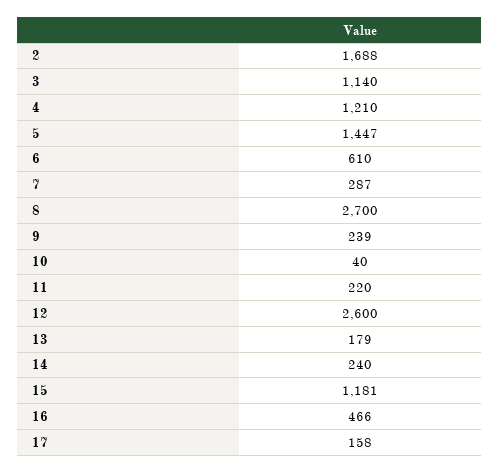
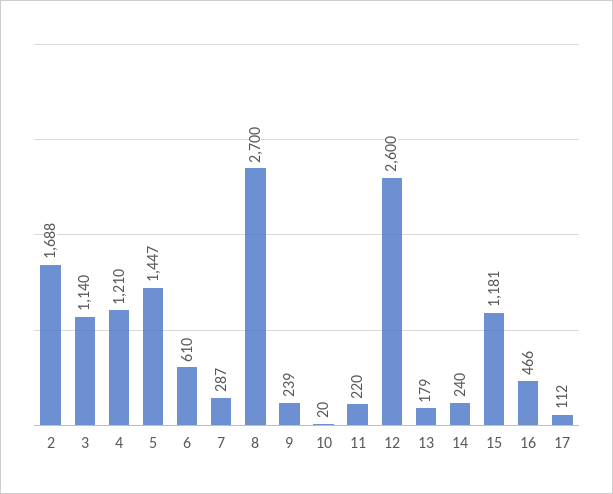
10: 40 -> 20
17: 158 -> 112

